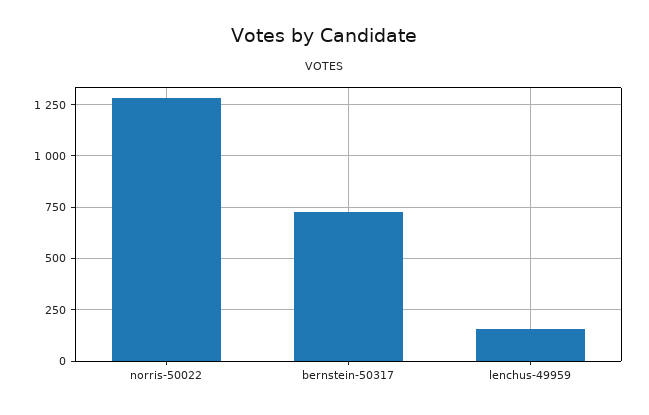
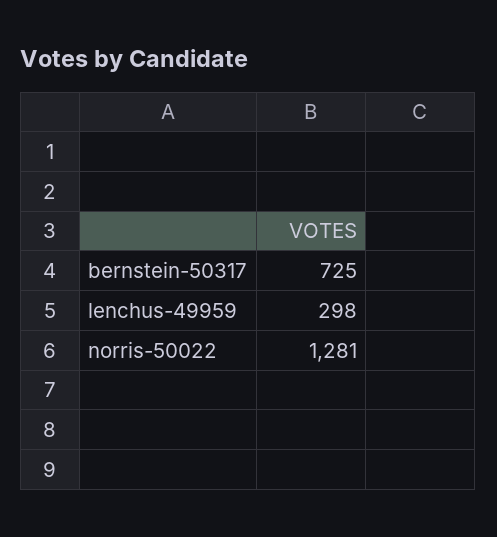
lenchus-49959: 150 -> 298

